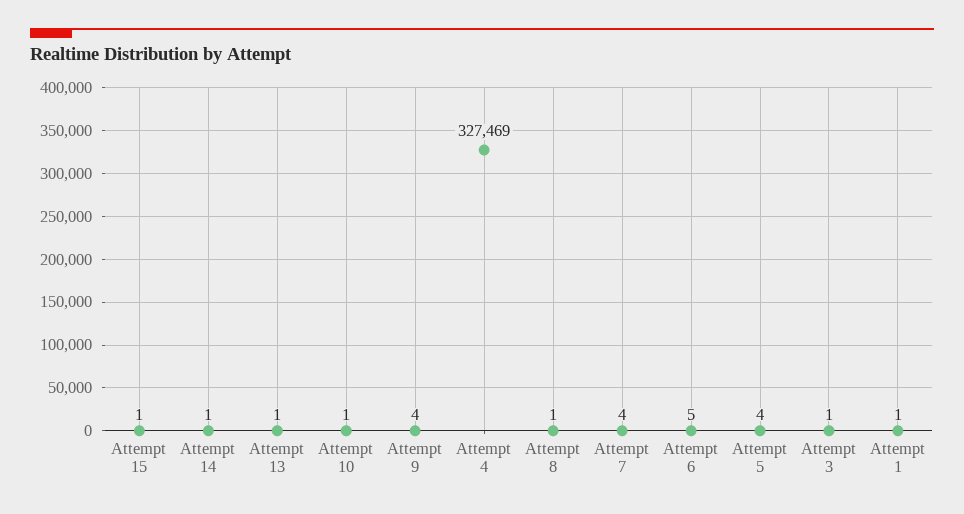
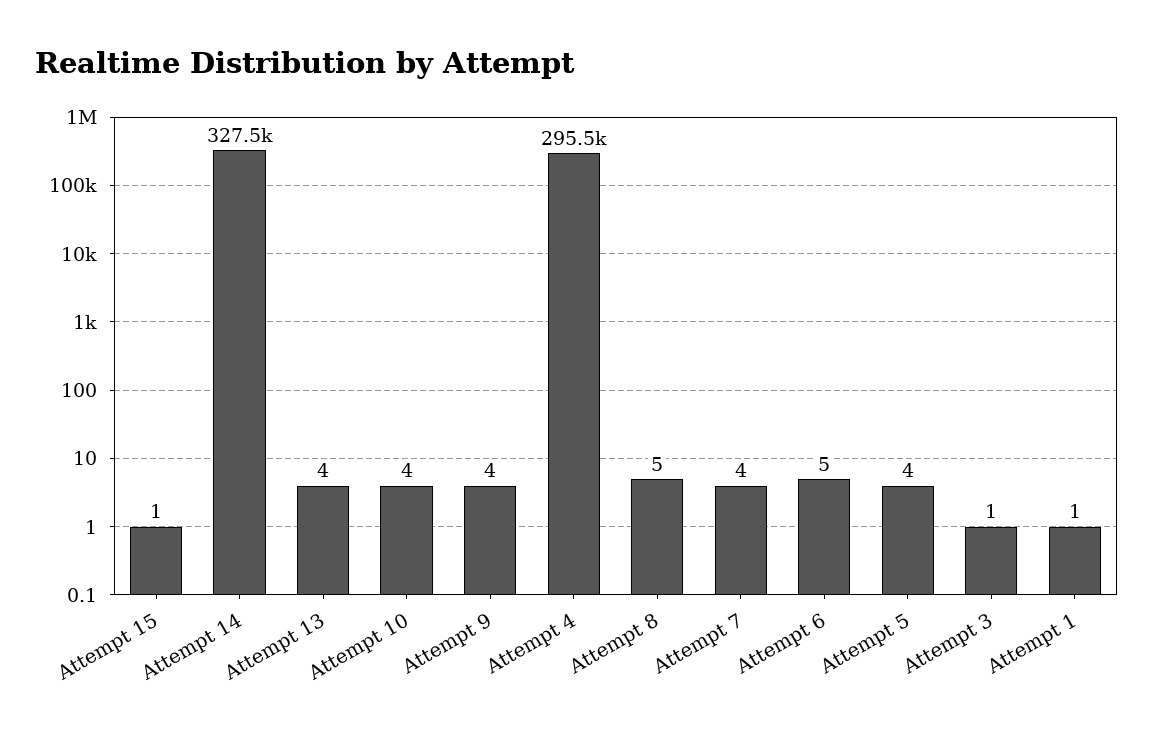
Attempt 14: 1 -> 327500
Attempt 13: 1 -> 4
Attempt 10: 1 -> 4
Attempt 4: 327469 -> 295500
Attempt 8: 1 -> 5

